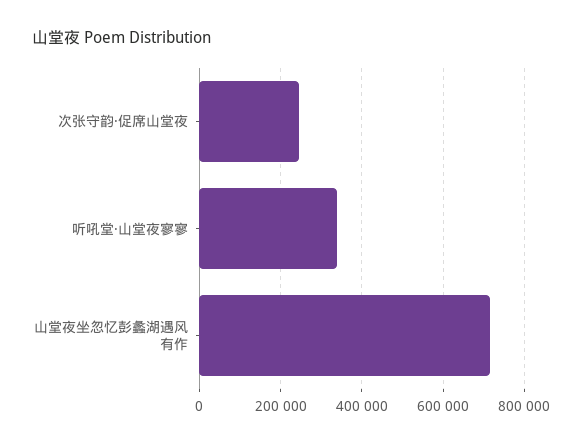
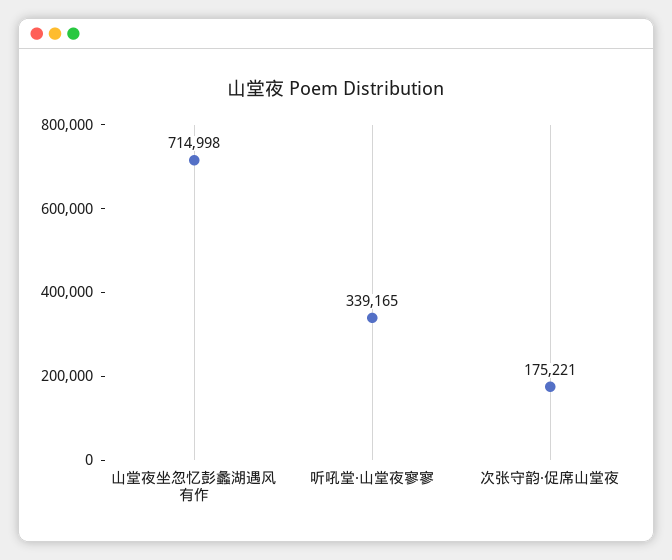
次张守韵·促席山堂夜: 240000 -> 175221

